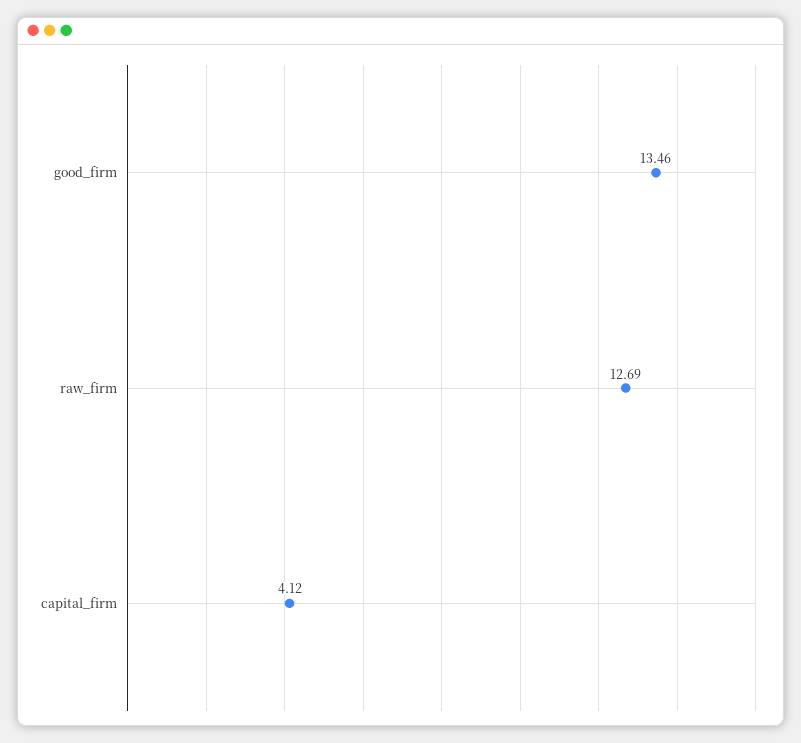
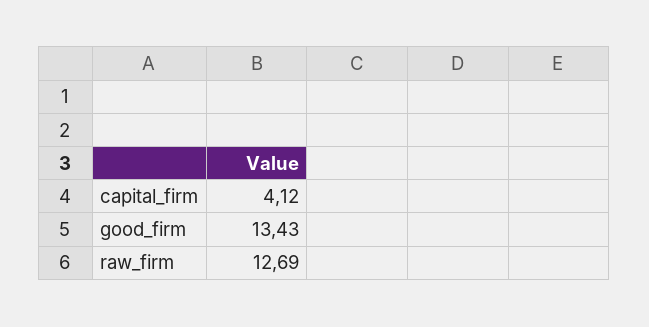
good_firm: 13.46 -> 13.43

